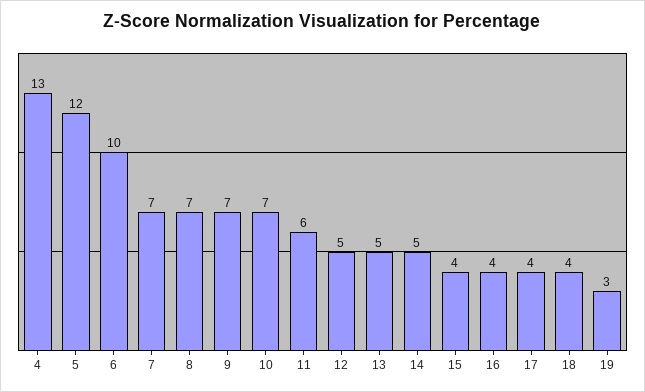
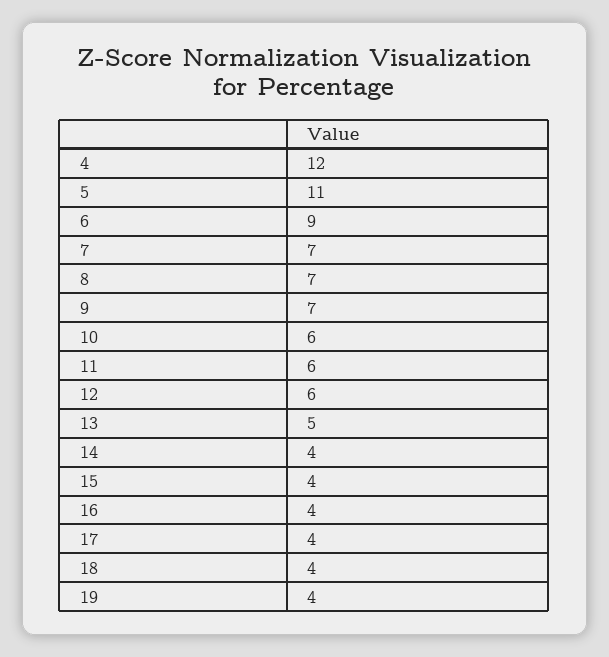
4: 13 -> 12
5: 12 -> 11
6: 10 -> 9
10: 7 -> 6
12: 5 -> 6
14: 5 -> 4
19: 3 -> 4

